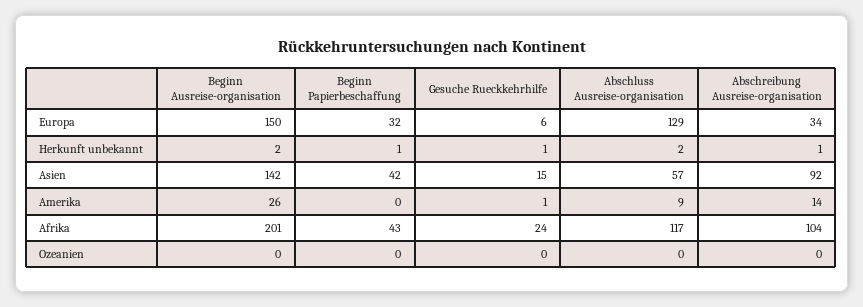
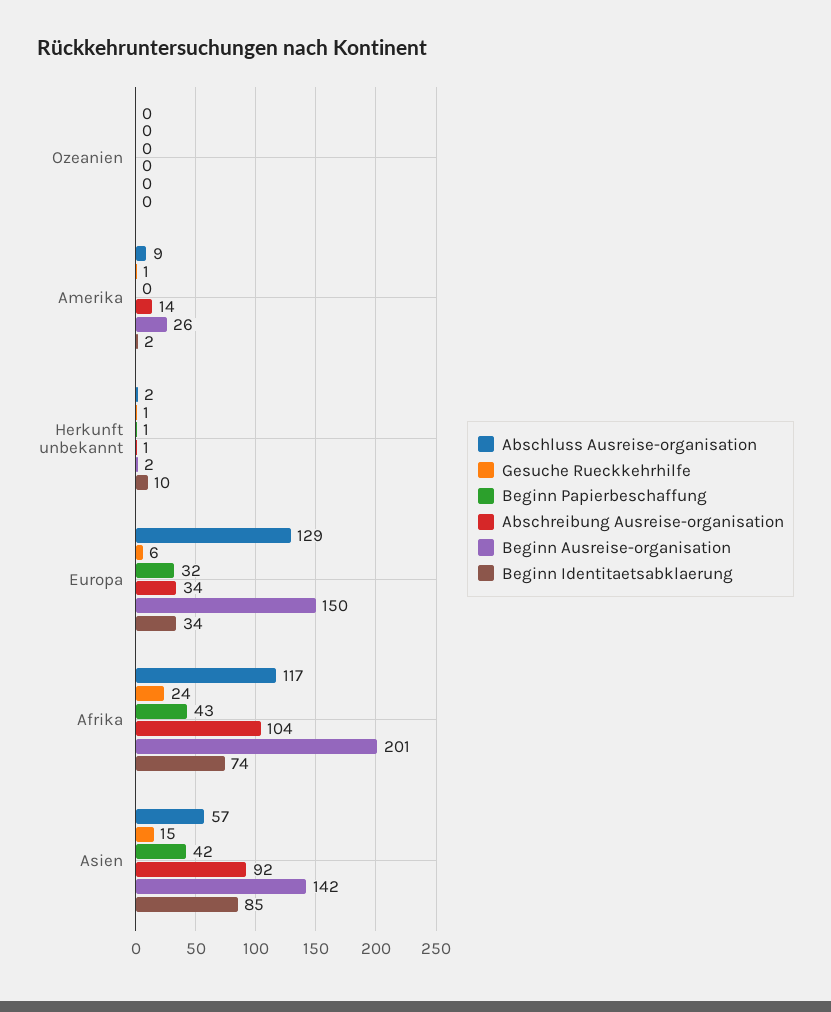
Beginn Identitaetsabklaerung, Ozeanien: none -> 0
Beginn Identitaetsabklaerung, Amerika: none -> 2
Beginn Identitaetsabklaerung, Herkunft unbekannt: none -> 10
Beginn Identitaetsabklaerung, Europa: none -> 34
Beginn Identitaetsabklaerung, Afrika: none -> 74
Beginn Identitaetsabklaerung, Asien: none -> 85

